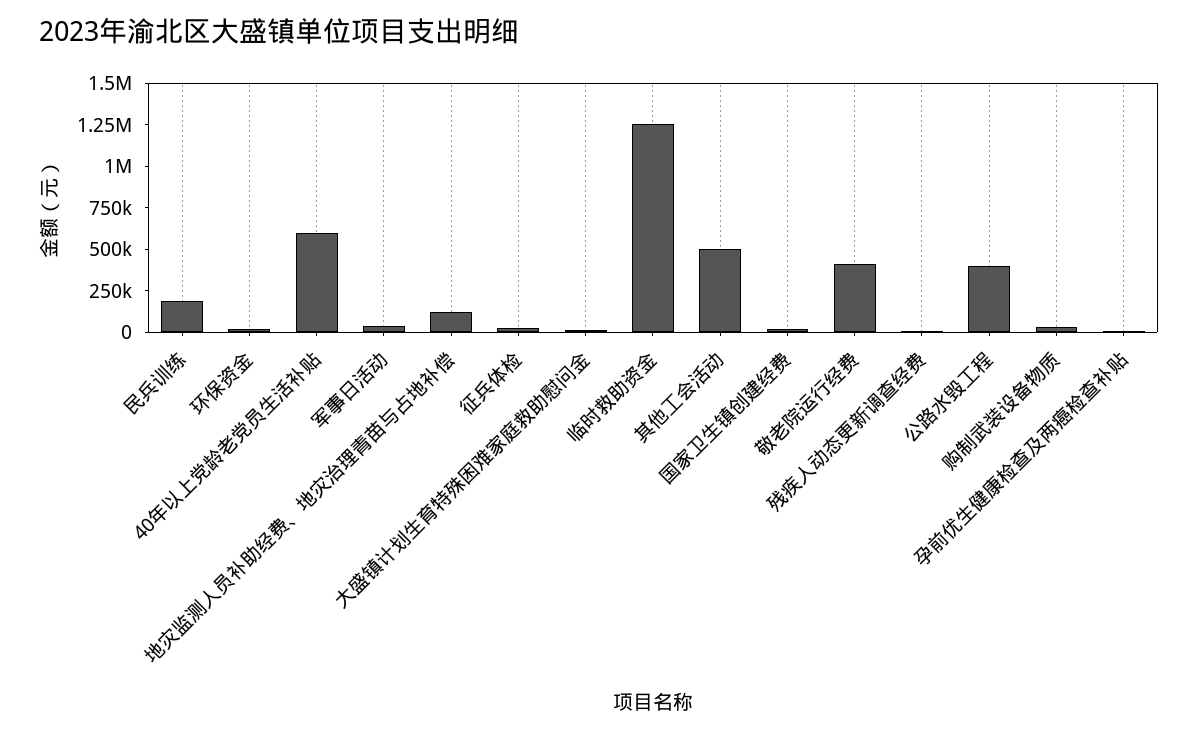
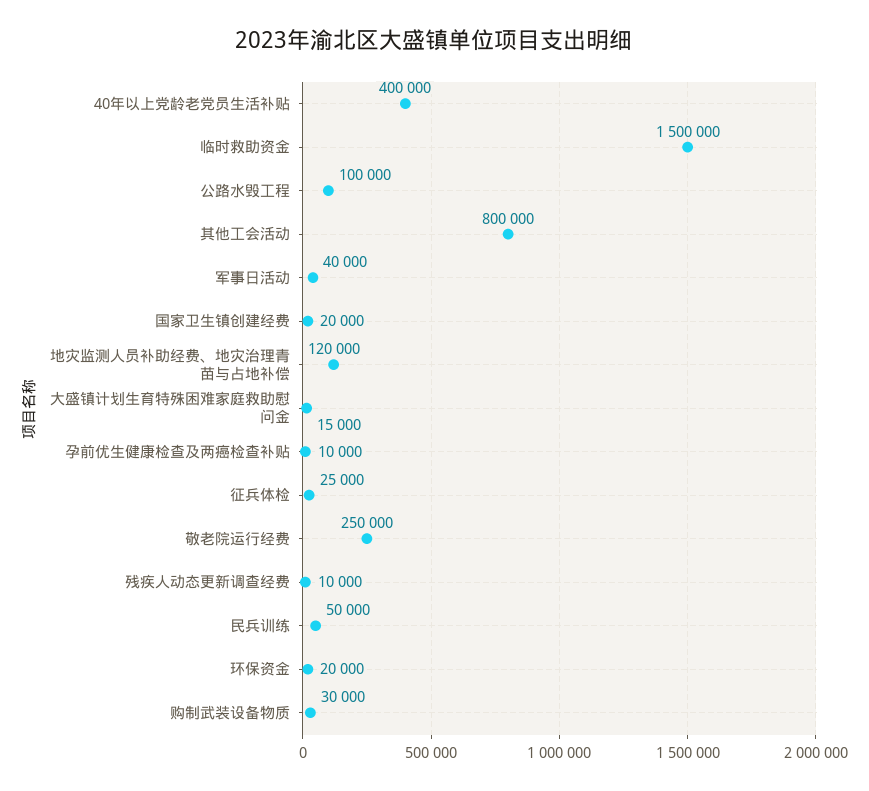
民兵训练: 200000 -> 50000
40年以上党龄老党员生活补贴: 600000 -> 400000
临时救助资金: 1250000 -> 1500000
其他工会活动: 500000 -> 800000
敬老院运行经费: 400000 -> 250000
公路水毁工程: 400000 -> 100000

